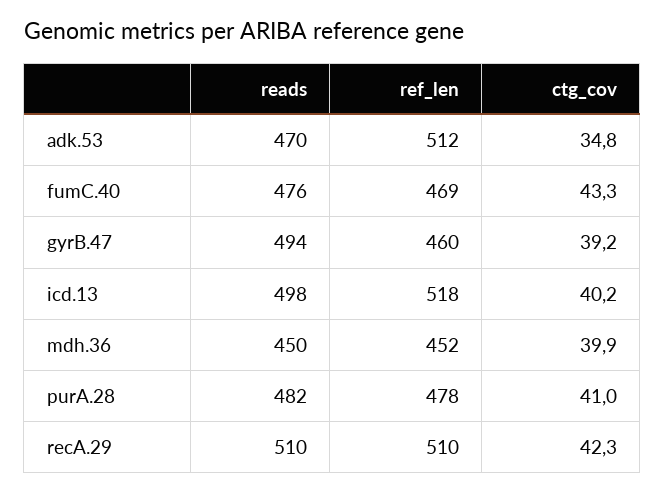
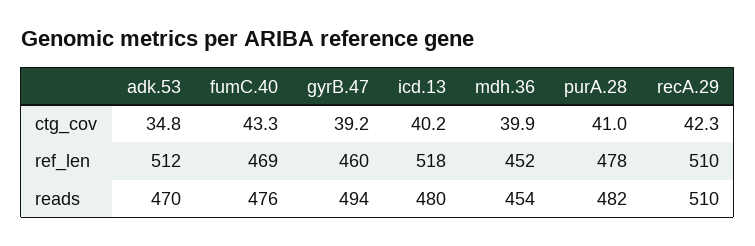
reads, icd.13: 498 -> 480
reads, mdh.36: 450 -> 454

